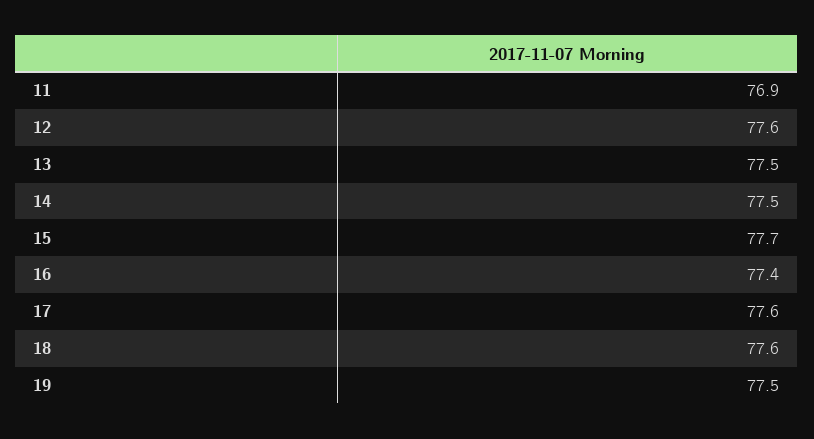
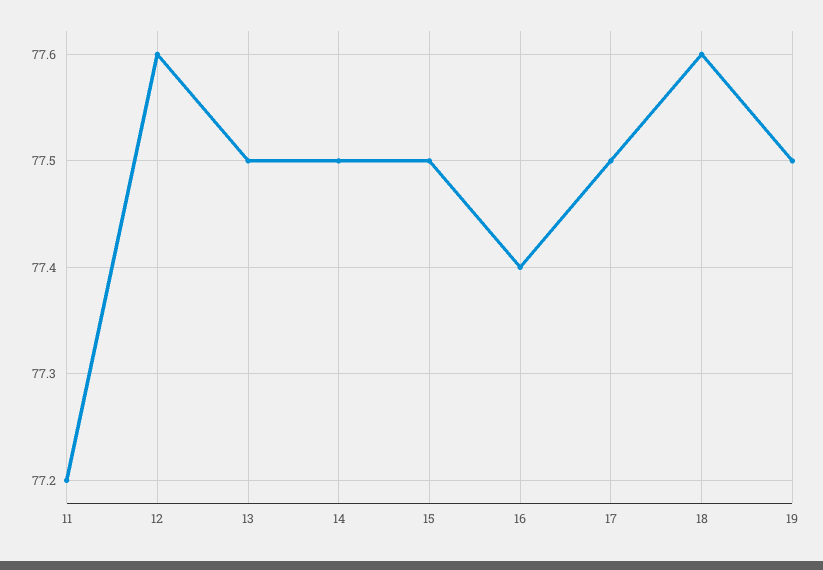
11: 76.9 -> 77.2
15: 77.7 -> 77.5
17: 77.6 -> 77.5

